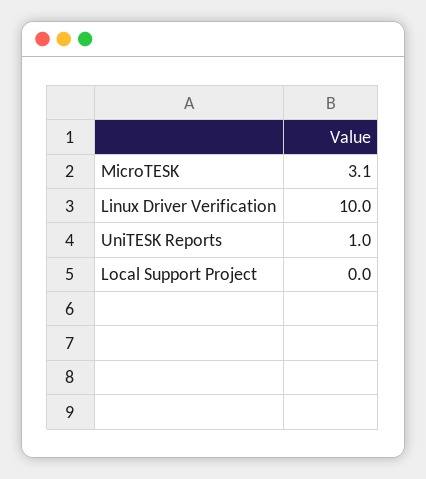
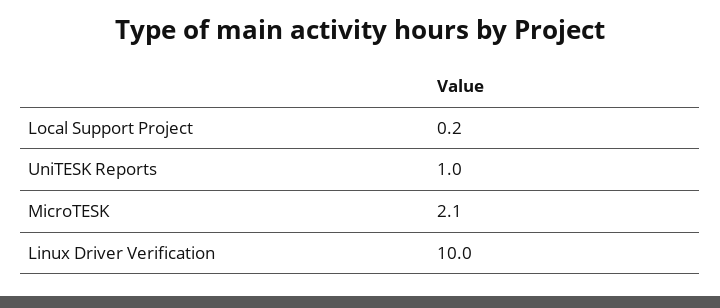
MicroTESK: 3.1 -> 2.1
Local Support Project: 0 -> 0.2

